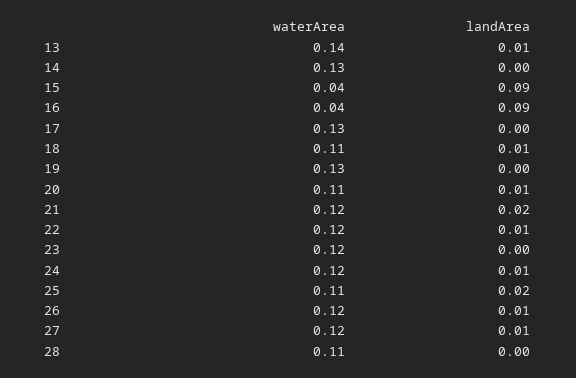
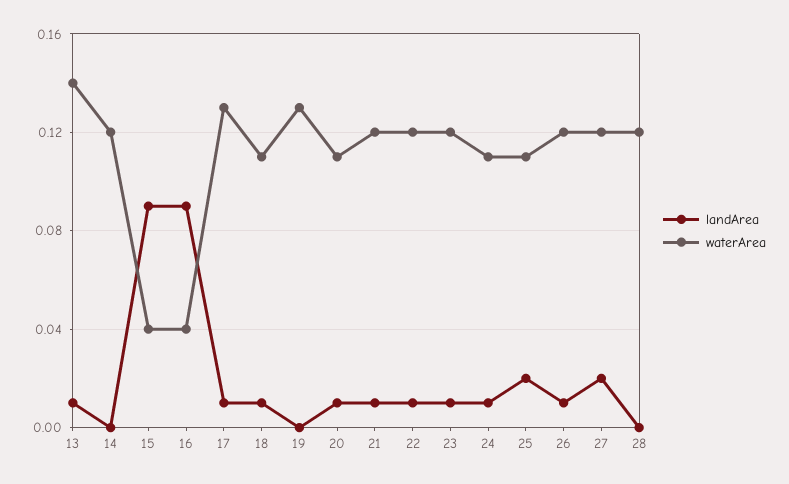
waterArea, 14: 0.13 -> 0.12
landArea, 17: 0 -> 0.01
landArea, 21: 0.02 -> 0.01
landArea, 23: 0 -> 0.01
waterArea, 24: 0.12 -> 0.11
landArea, 27: 0.01 -> 0.02
waterArea, 28: 0.11 -> 0.12

